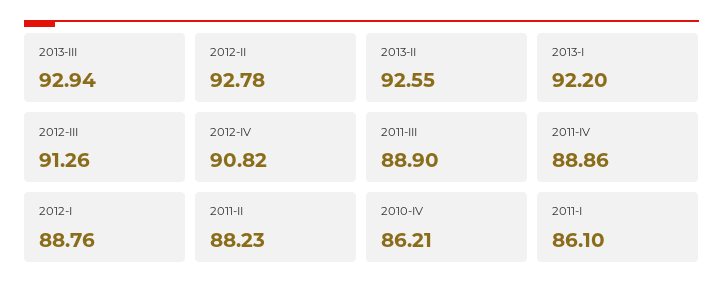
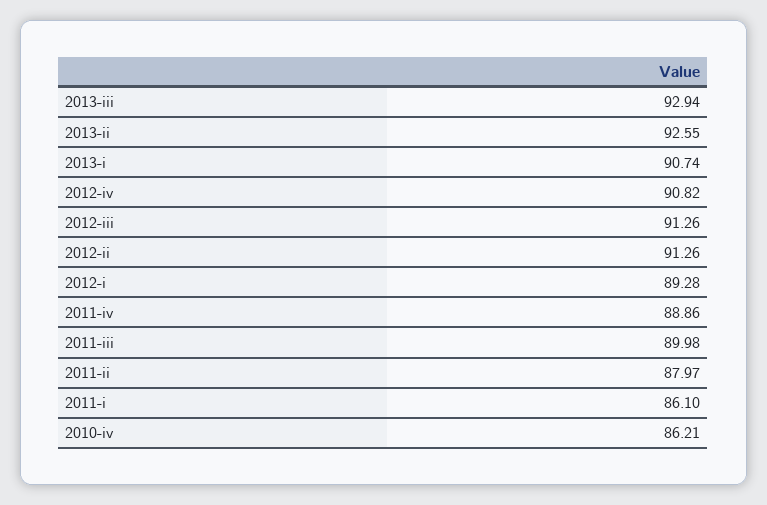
2012-II: 92.78 -> 91.26
2013-I: 92.2 -> 90.74
2011-III: 88.9 -> 89.98
2012-I: 88.76 -> 89.28
2011-II: 88.23 -> 87.97

